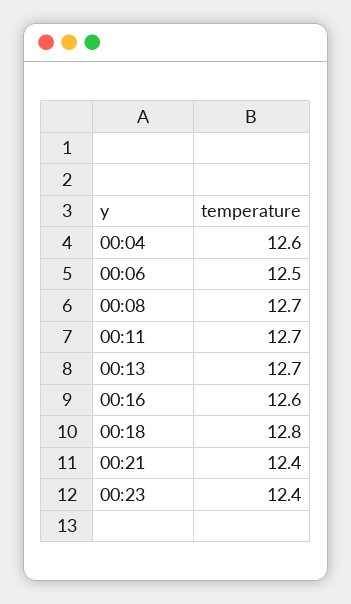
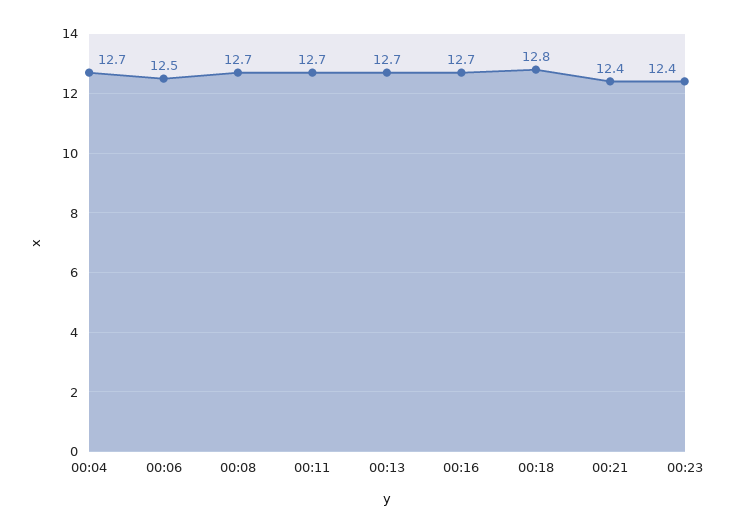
00:04: 12.6 -> 12.7
00:16: 12.6 -> 12.7

